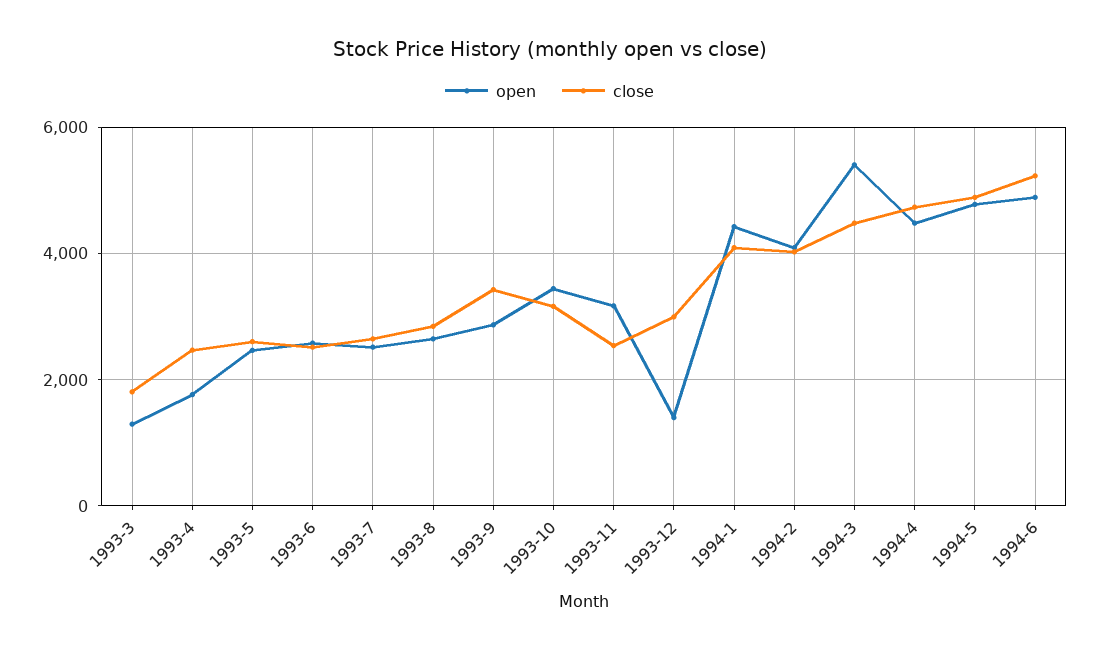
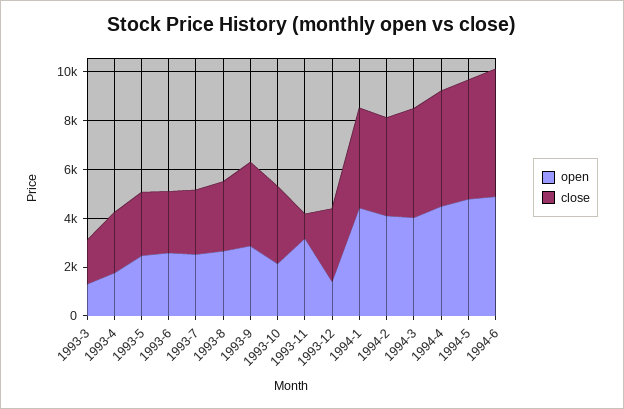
open, 1993-10: 3400 -> 2000
close, 1993-11: 2600 -> 1000
open, 1994-3: 5400 -> 4000

